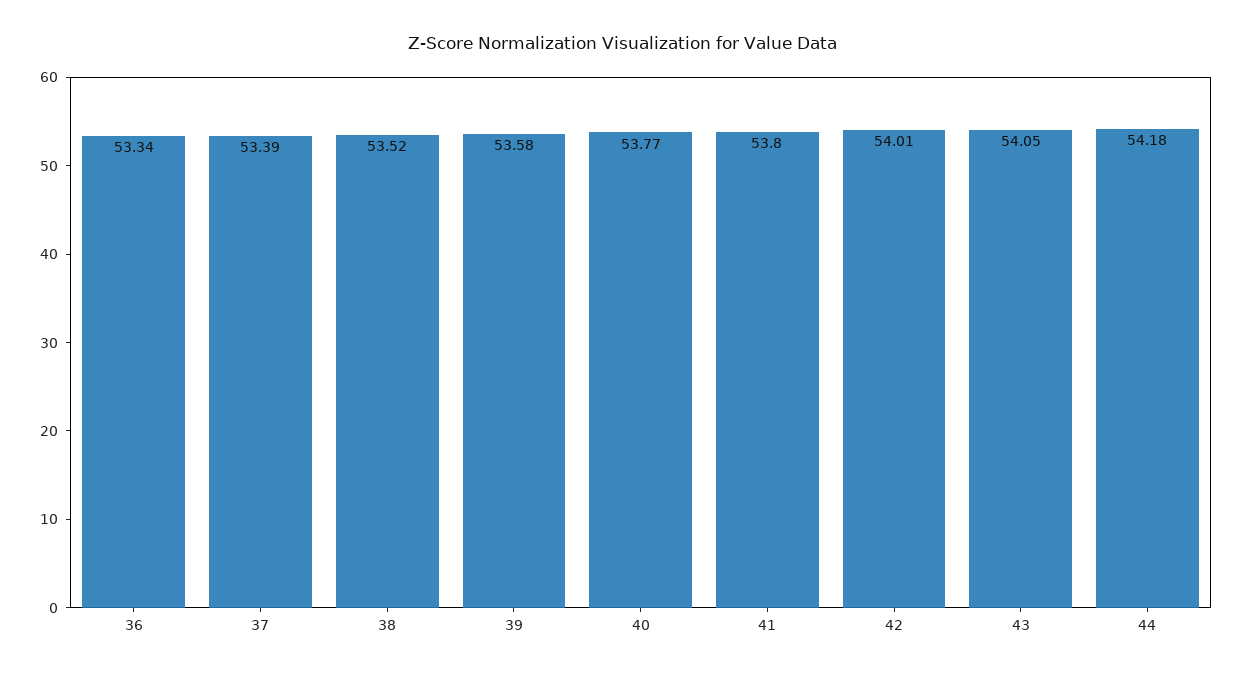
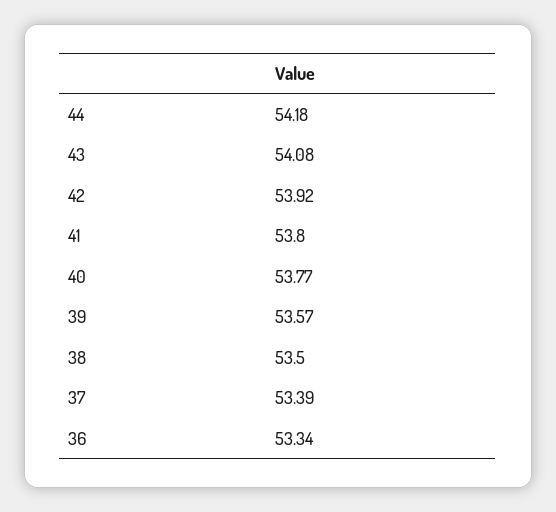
38: 53.52 -> 53.5
39: 53.58 -> 53.57
42: 54.01 -> 53.92
43: 54.05 -> 54.08

